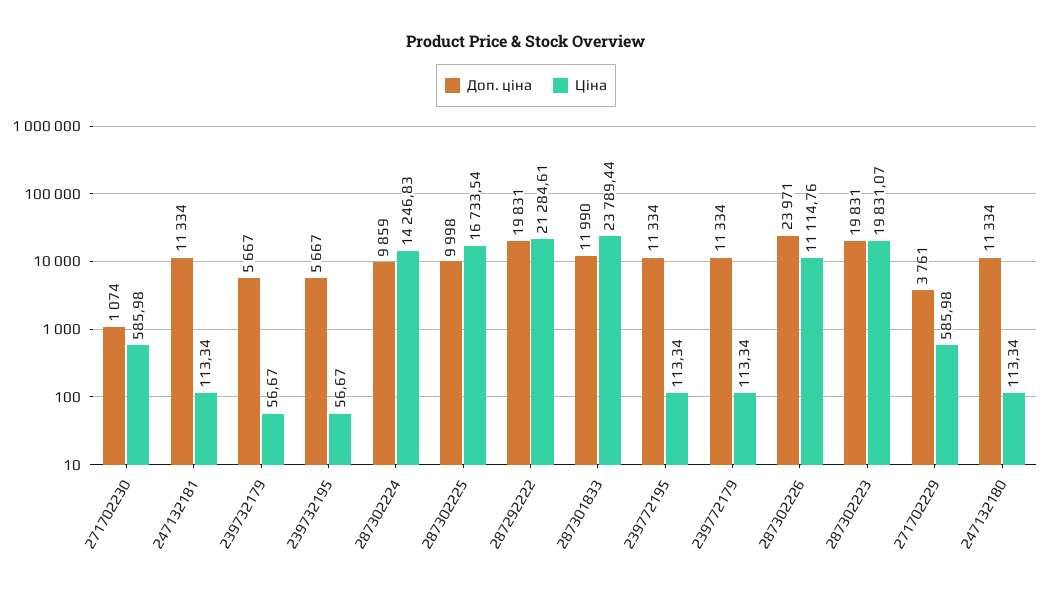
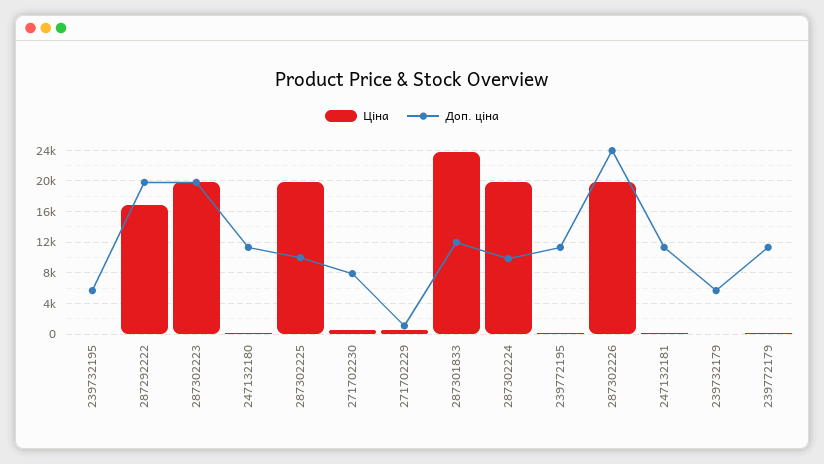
Доп. ціна, 271702230: 1074 -> 8000
Ціна, 287302224: 14246.83 -> 20000
Ціна, 287302225: 16733.54 -> 20000
Ціна, 287292222: 21284.61 -> 17000
Ціна, 287302226: 11114.76 -> 20000
Доп. ціна, 271702229: 3761 -> 1000

